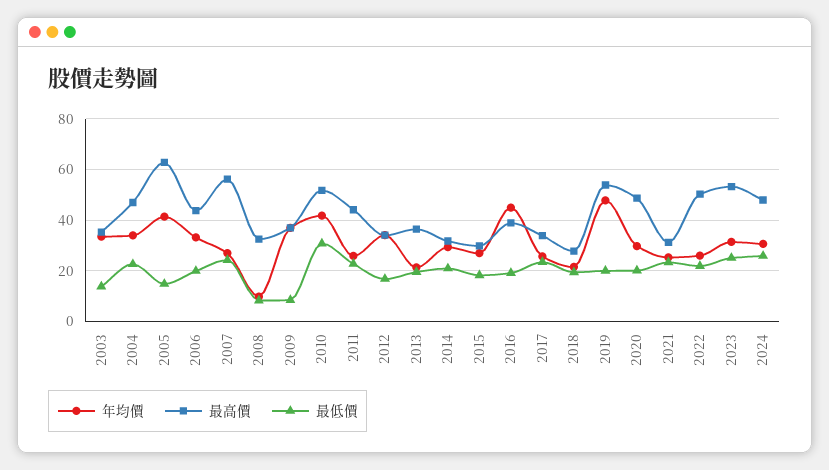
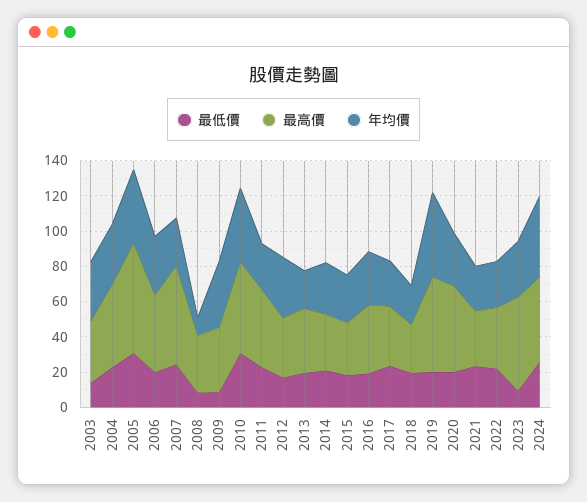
最低價, 2005: 15 -> 30
年均價, 2016: 45 -> 30
最高價, 2022: 50 -> 35
最低價, 2023: 25 -> 10
年均價, 2024: 30 -> 45

